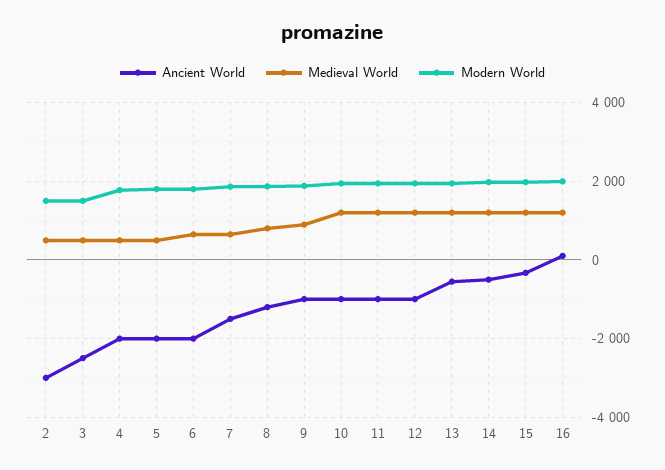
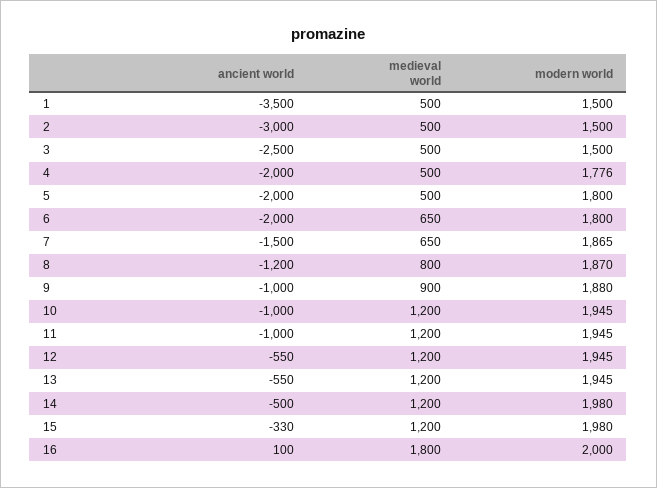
Ancient World, 12: -1000 -> -550
Medieval World, 16: 1200 -> 1800
Ancient World, 1: none -> -3500
Medieval World, 1: none -> 500
Modern World, 1: none -> 1500

